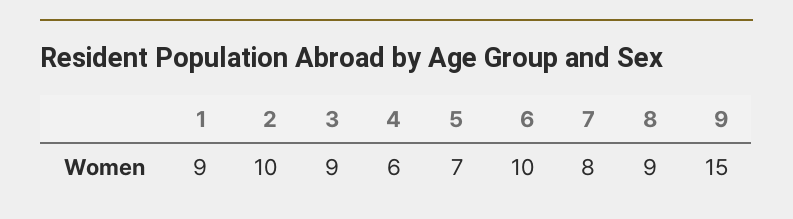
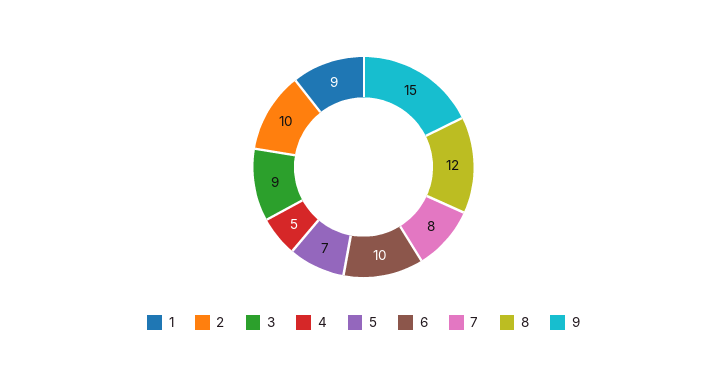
4: 6 -> 5
8: 9 -> 12

